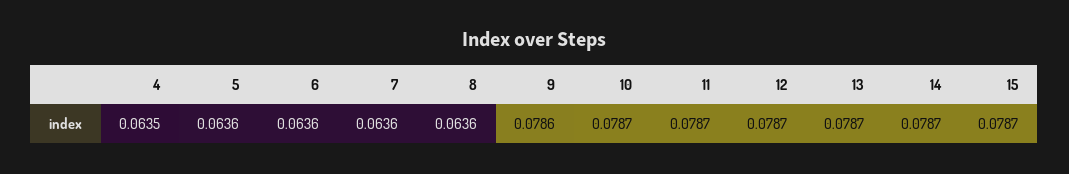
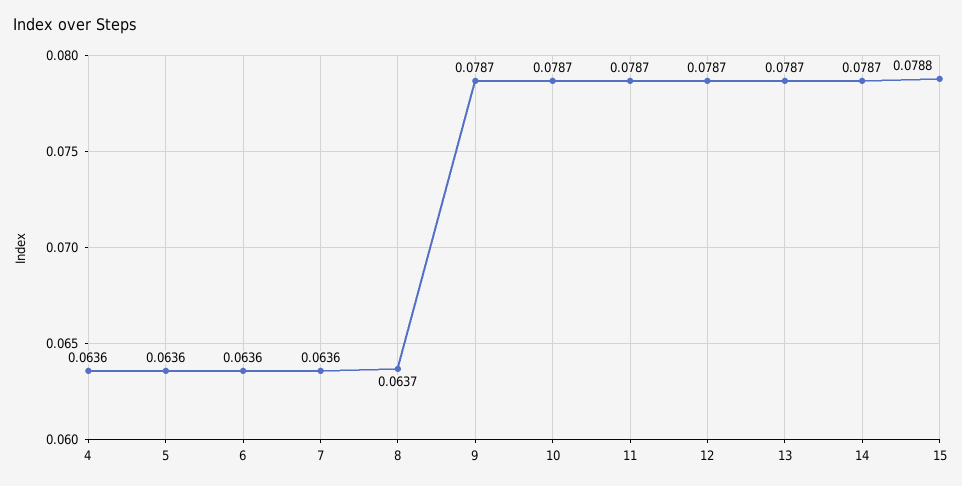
4: 0.0635 -> 0.0636
8: 0.0636 -> 0.0637
9: 0.0786 -> 0.0787
15: 0.0787 -> 0.0788

